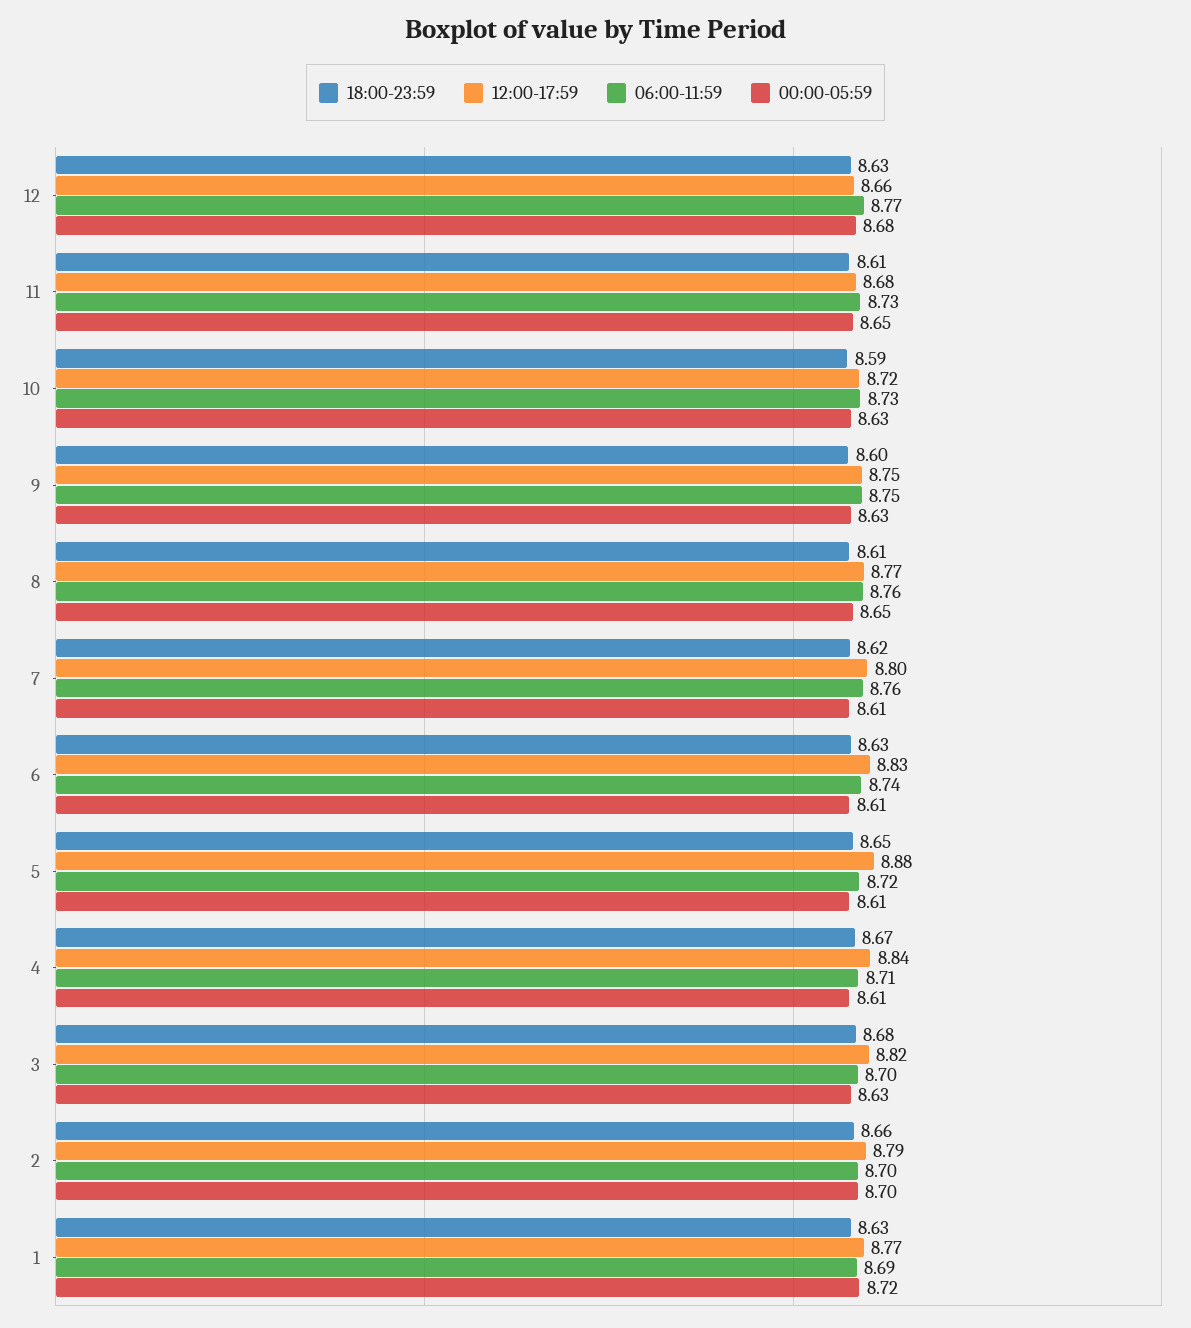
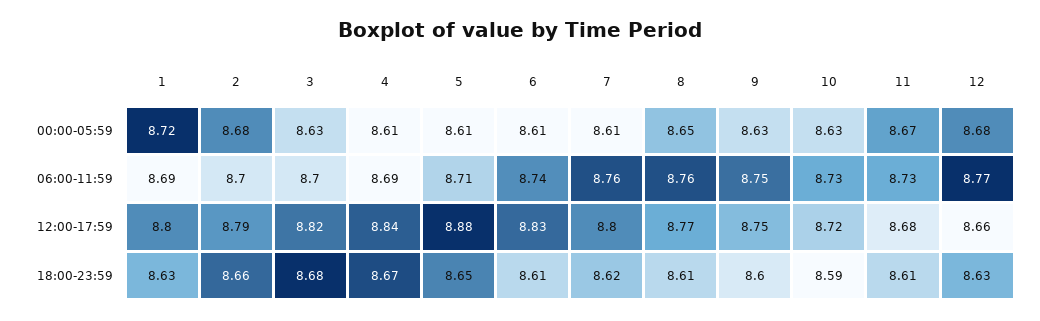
00:00-05:59, 11: 8.65 -> 8.67
18:00-23:59, 6: 8.63 -> 8.61
06:00-11:59, 5: 8.72 -> 8.71
06:00-11:59, 4: 8.71 -> 8.69
00:00-05:59, 2: 8.7 -> 8.68
12:00-17:59, 1: 8.77 -> 8.8

